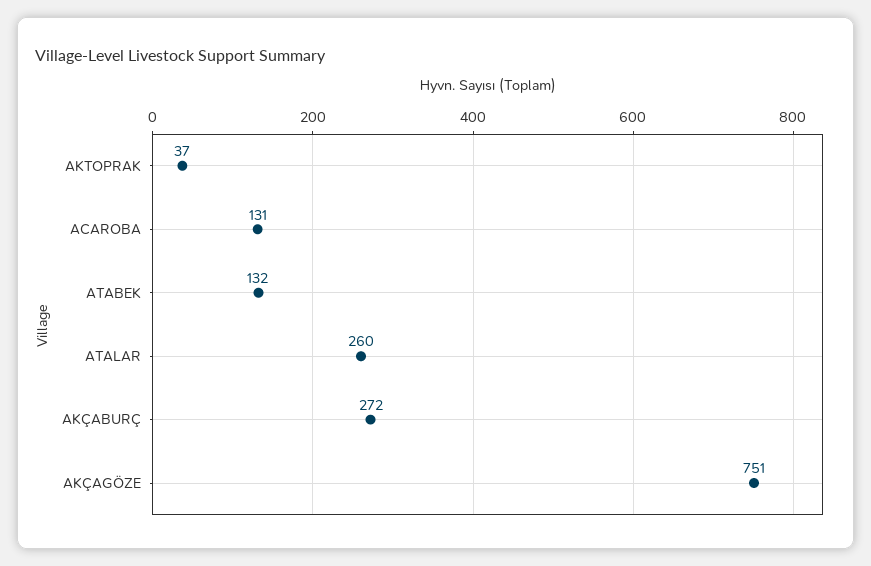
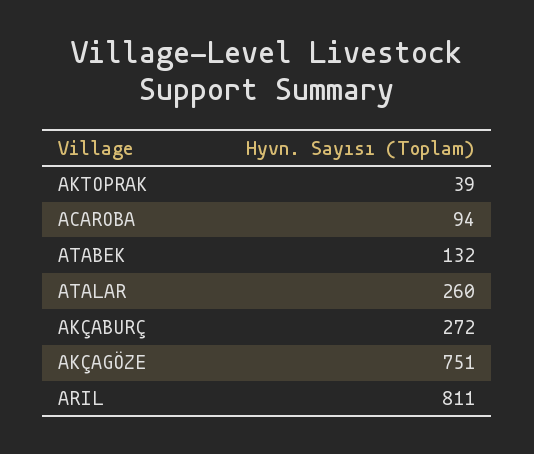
AKTOPRAK: 37 -> 39
ACAROBA: 131 -> 94
ARIL: none -> 811

